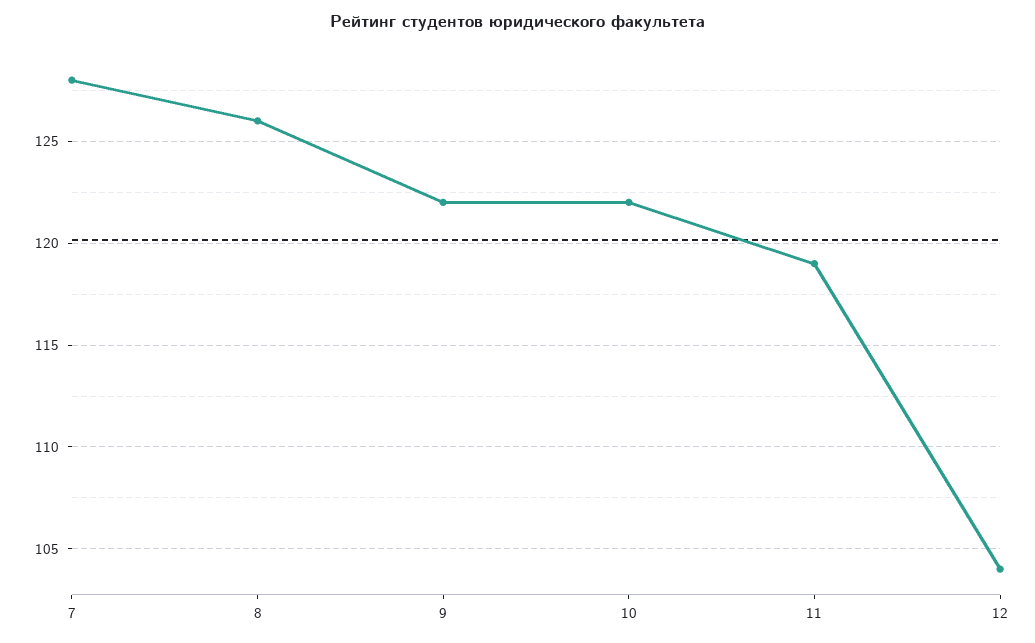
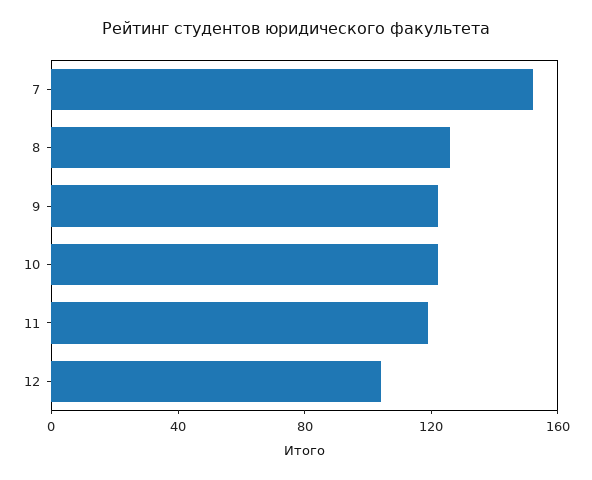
7: 128 -> 150

